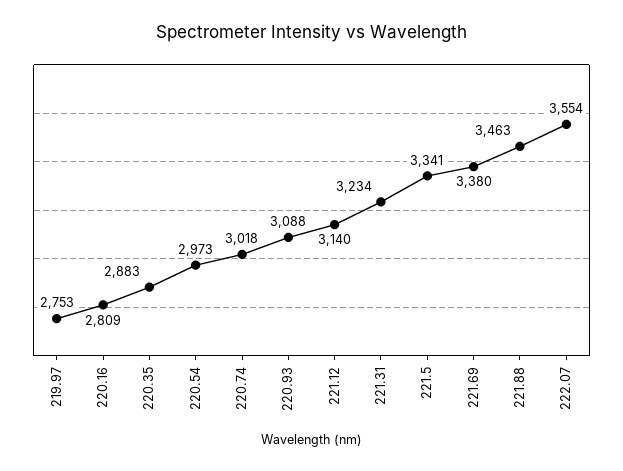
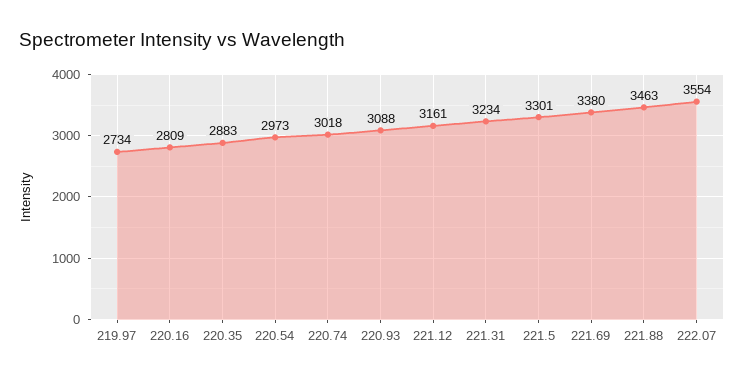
219.97: 2753 -> 2734
221.12: 3140 -> 3161
221.5: 3341 -> 3301

